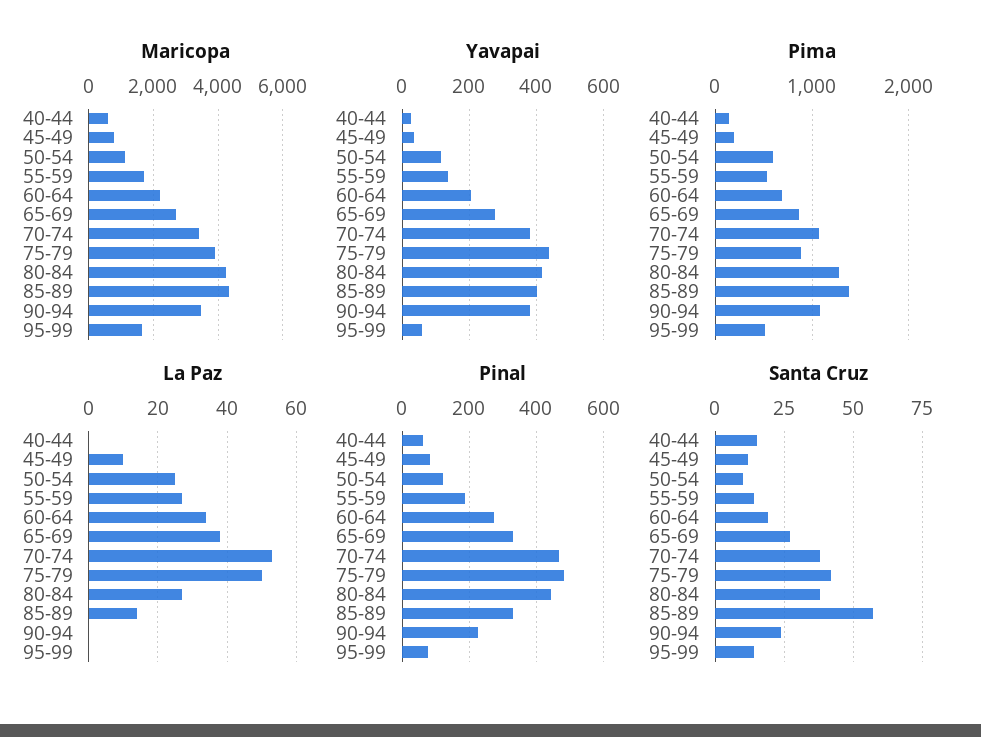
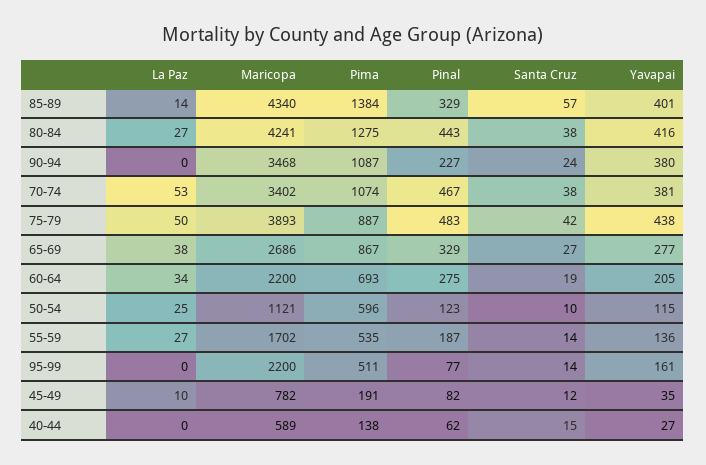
Maricopa, 95-99: 1600 -> 2200
Yavapai, 95-99: 60 -> 161

